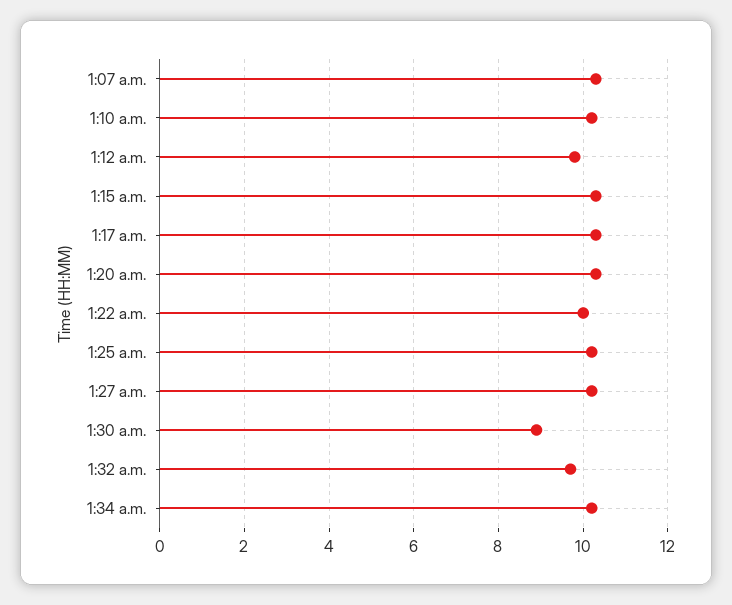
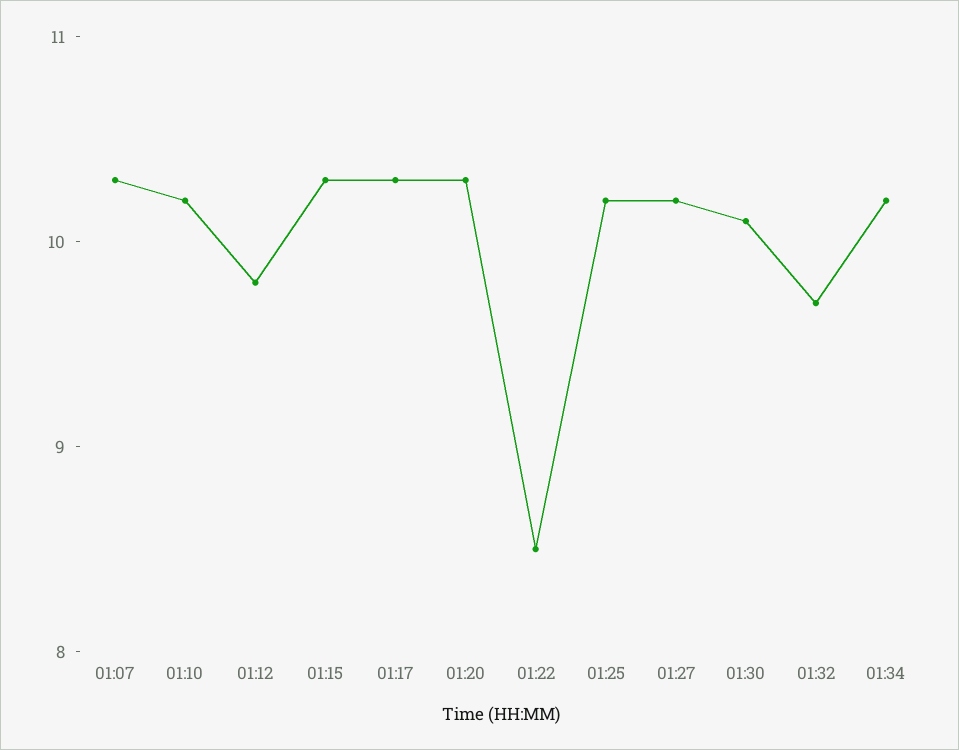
1:22 a.m.: 10 -> 8.5
1:30 a.m.: 9 -> 10.1

